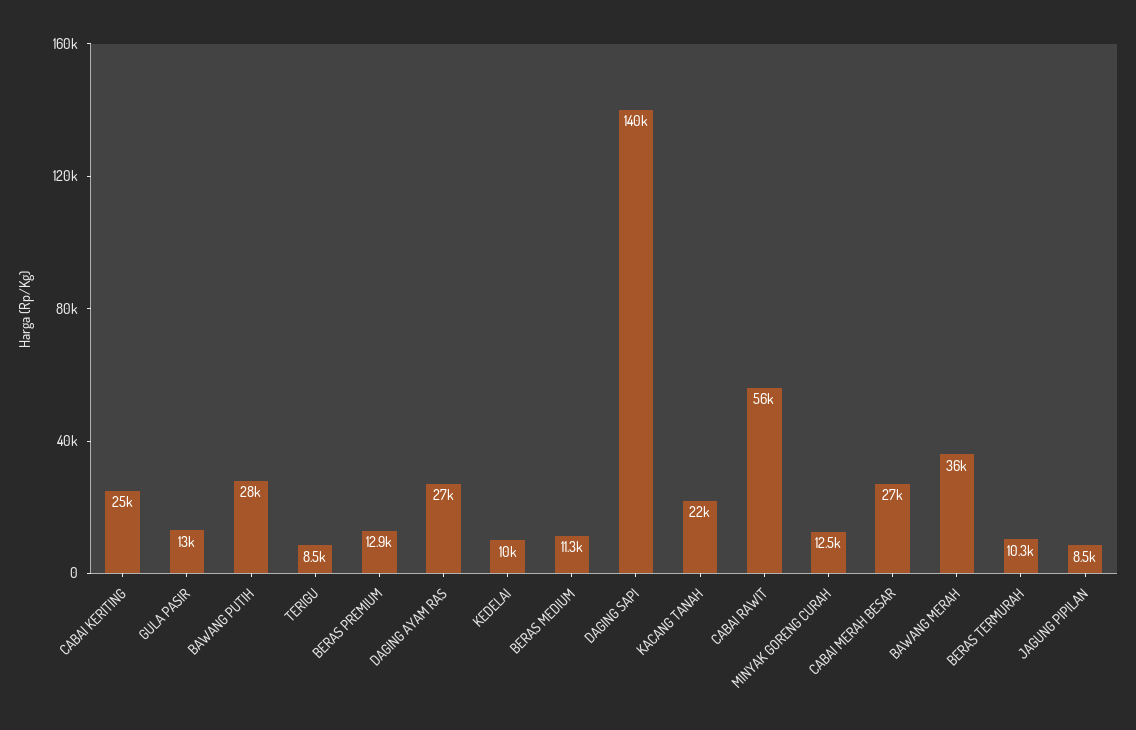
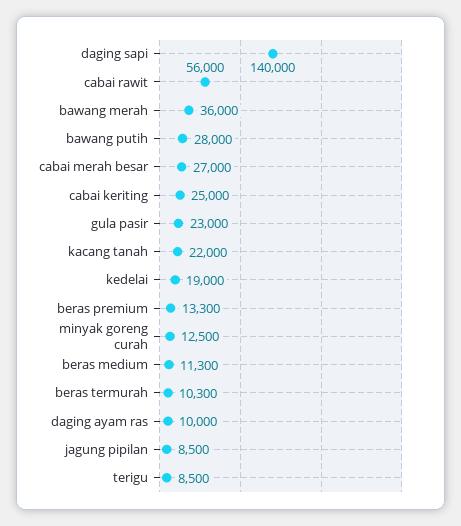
GULA PASIR: 13000 -> 23000
BERAS PREMIUM: 12900 -> 13300
DAGING AYAM RAS: 27000 -> 10000
KEDELAI: 10000 -> 19000

